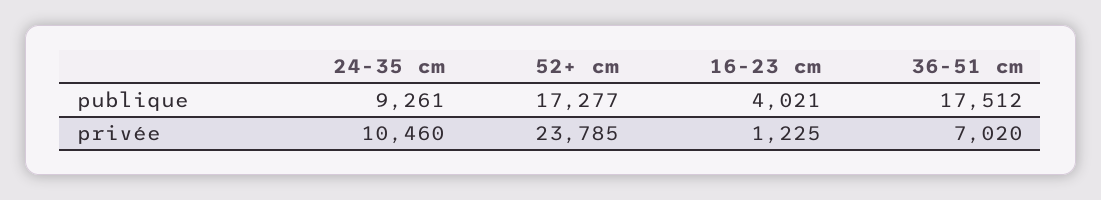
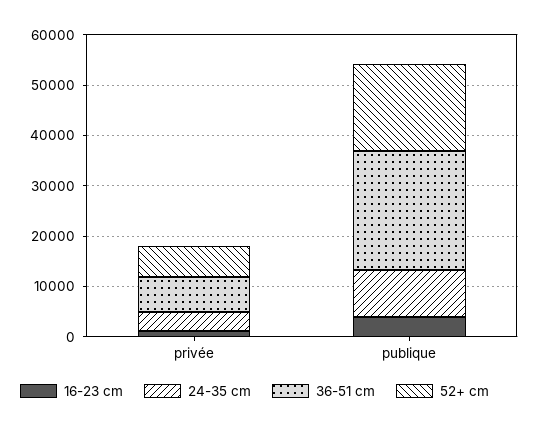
36-51 cm, publique: 17512 -> 24000
24-35 cm, privée: 10460 -> 4000
52+ cm, privée: 23785 -> 6000

